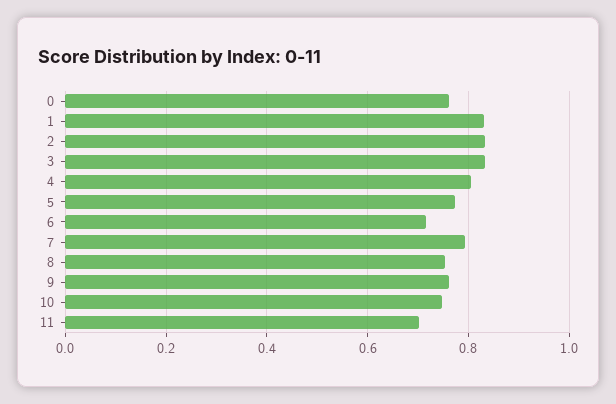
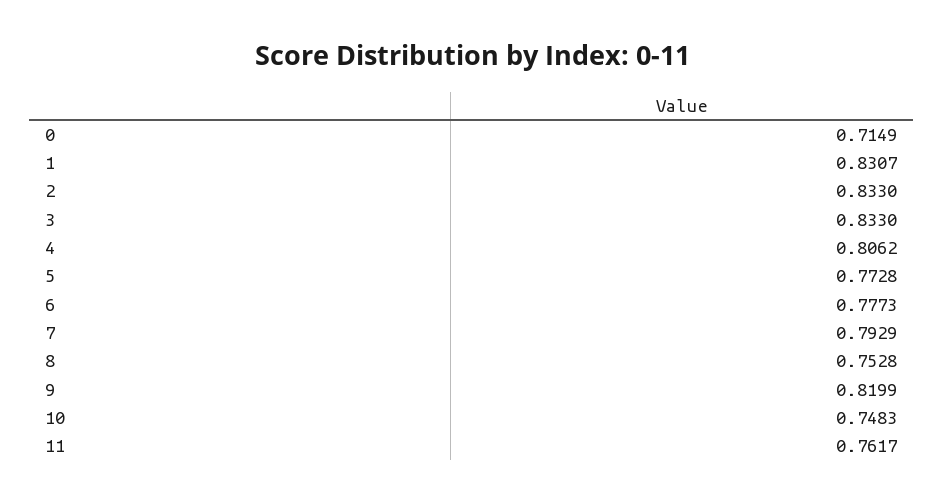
0: 0.76 -> 0.7149
6: 0.72 -> 0.7773
9: 0.76 -> 0.8199
11: 0.7 -> 0.7617

